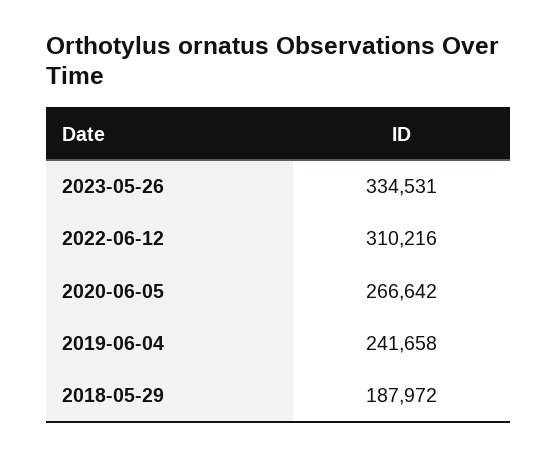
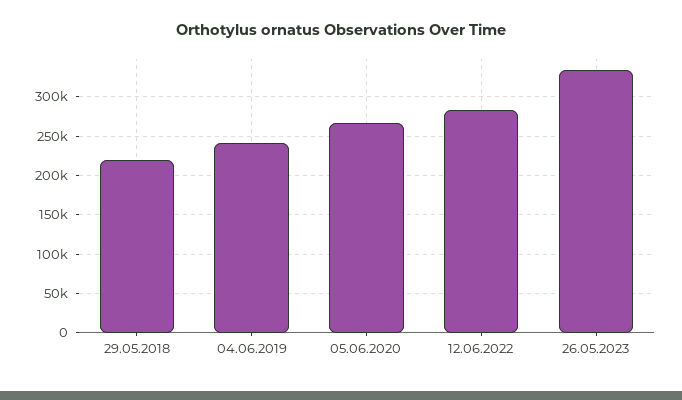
2022-06-12: 310216 -> 280000
2018-05-29: 187972 -> 220000

